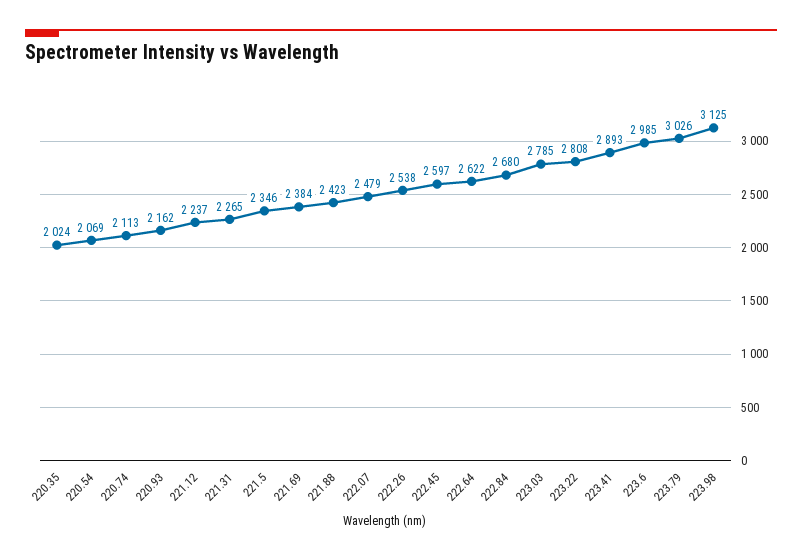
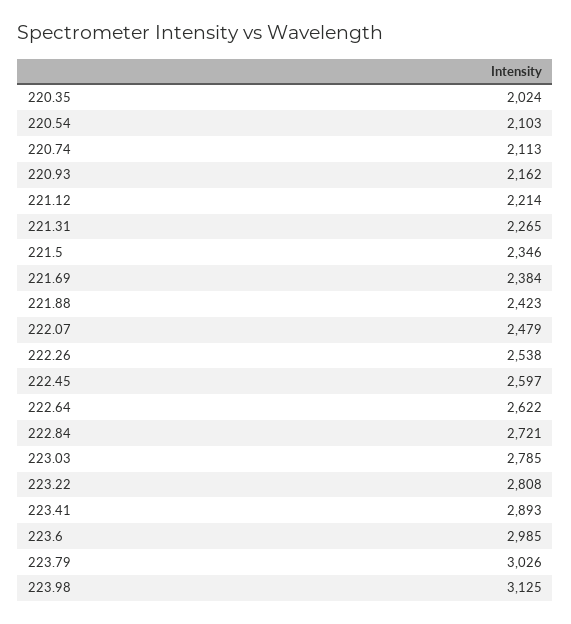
220.54: 2069 -> 2103
221.12: 2237 -> 2214
222.84: 2680 -> 2721

